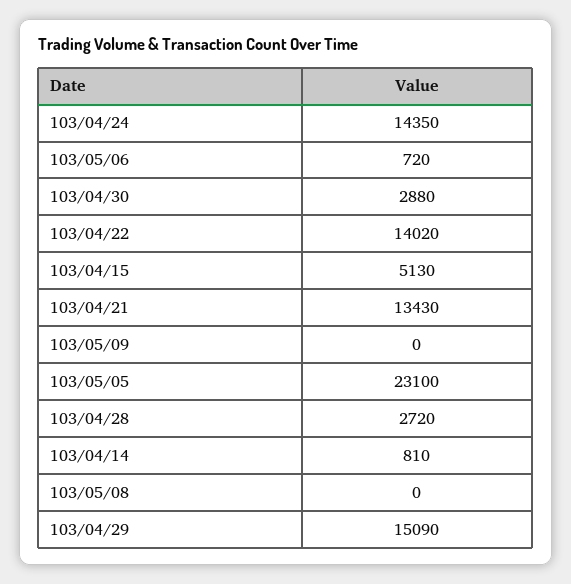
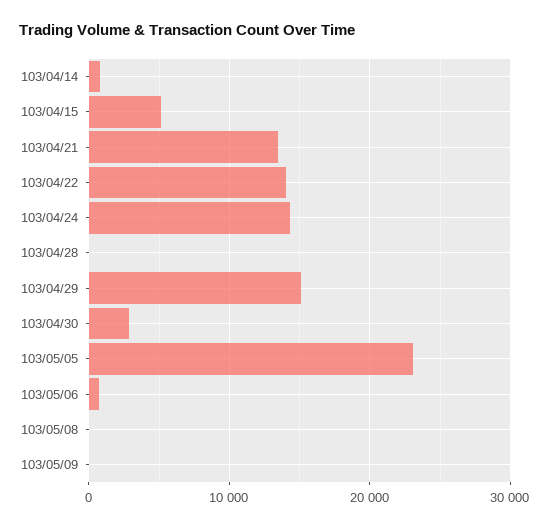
103/04/28: 2720 -> 0

